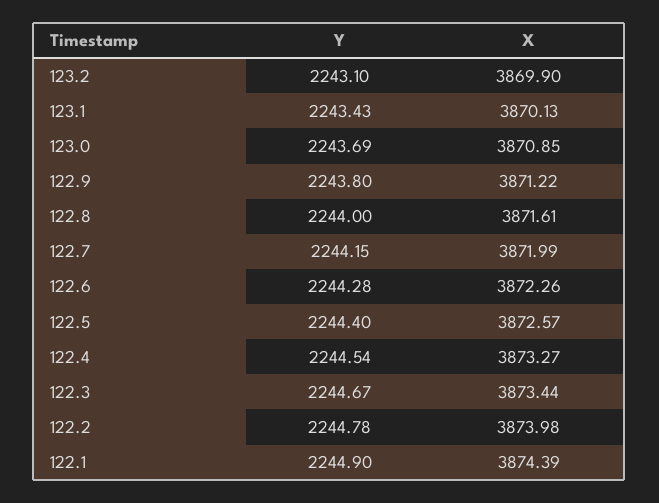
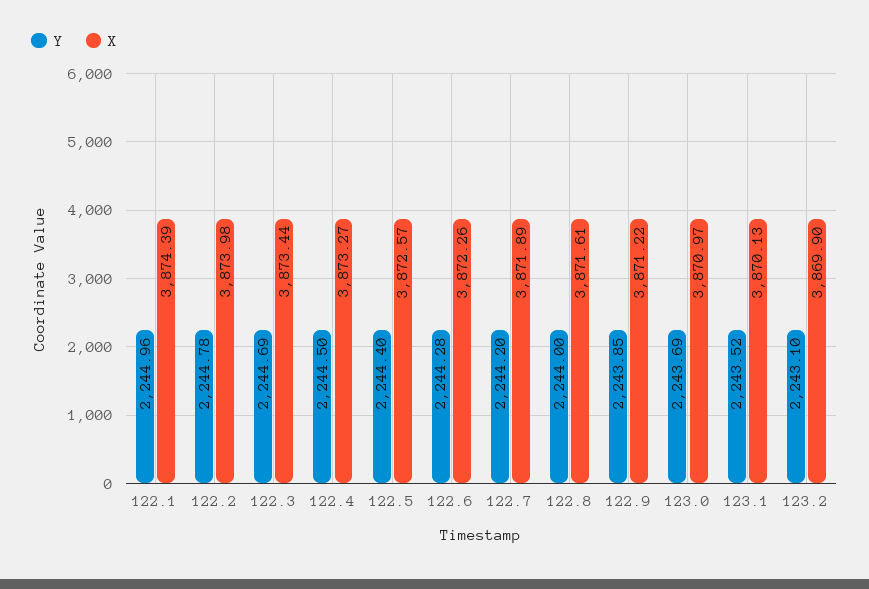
Y, 123.1: 2243.43 -> 2243.52
X, 123.0: 3870.85 -> 3870.97
Y, 122.9: 2243.8 -> 2243.85
Y, 122.7: 2244.15 -> 2244.2
X, 122.7: 3871.99 -> 3871.89
Y, 122.4: 2244.54 -> 2244.5
Y, 122.3: 2244.67 -> 2244.69
Y, 122.1: 2244.9 -> 2244.96

